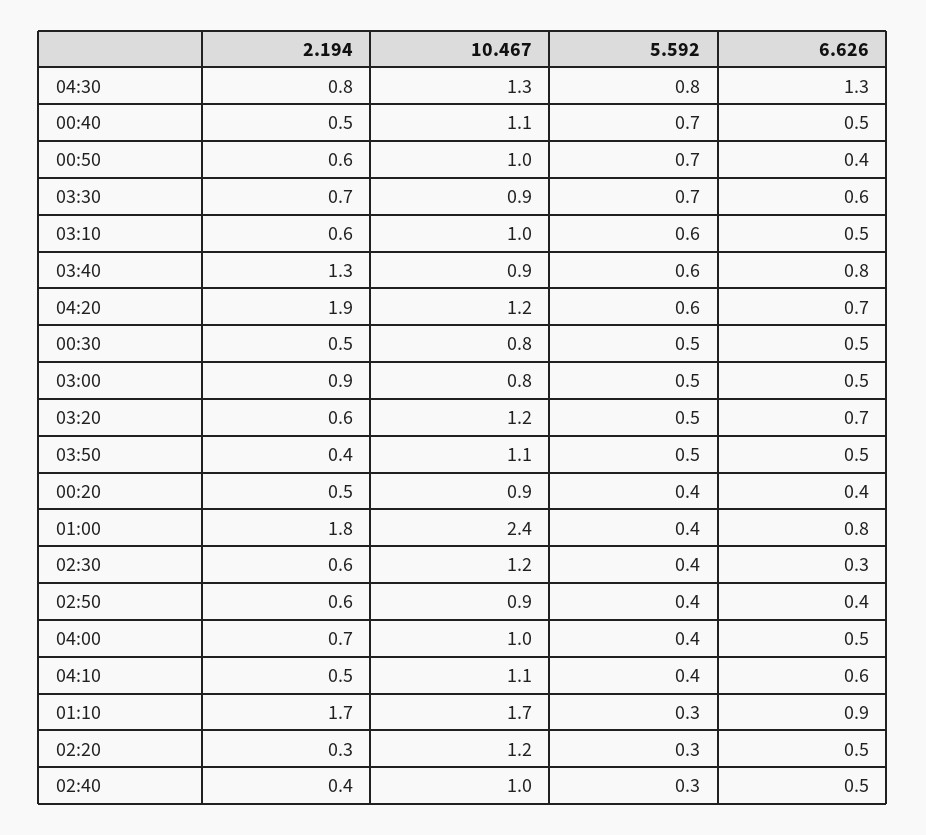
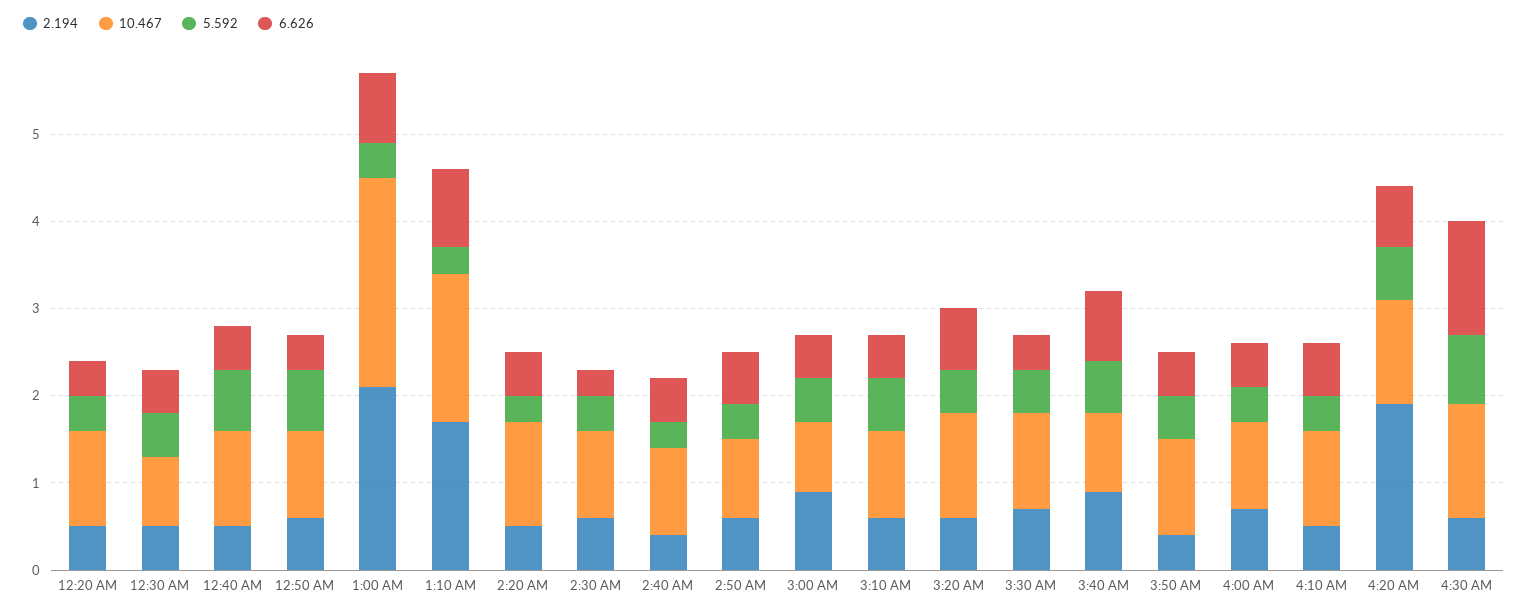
2.194, 04:30: 0.8 -> 0.6
10.467, 03:30: 0.9 -> 1.1
5.592, 03:30: 0.7 -> 0.5
6.626, 03:30: 0.6 -> 0.4
2.194, 03:40: 1.3 -> 0.9
10.467, 00:20: 0.9 -> 1.1
2.194, 01:00: 1.8 -> 2.1
10.467, 02:30: 1.2 -> 1
6.626, 02:50: 0.4 -> 0.6
2.194, 02:20: 0.3 -> 0.5

